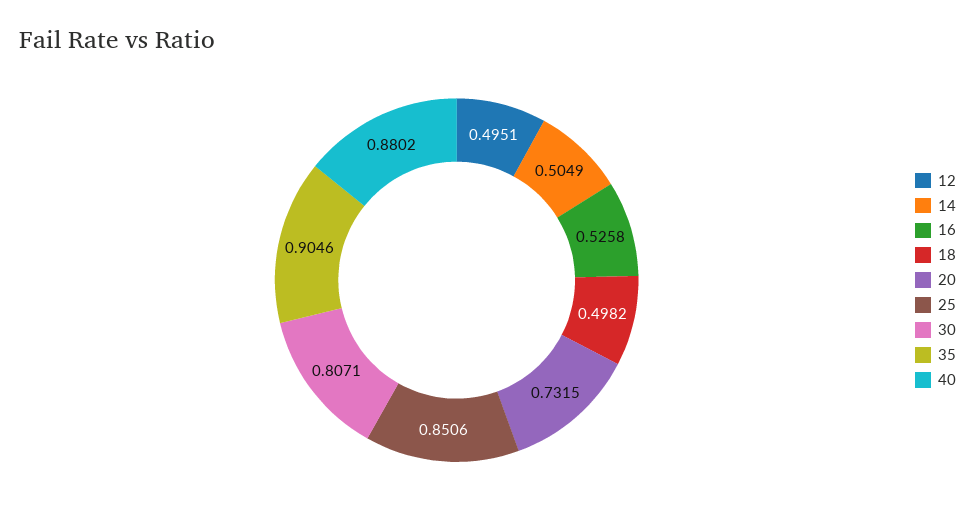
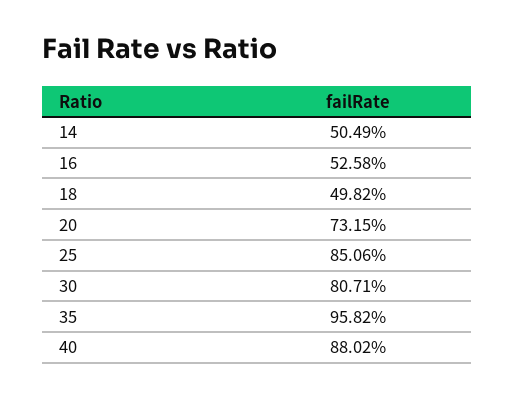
12: 0.4951 -> none
35: 0.9046 -> 0.9582

